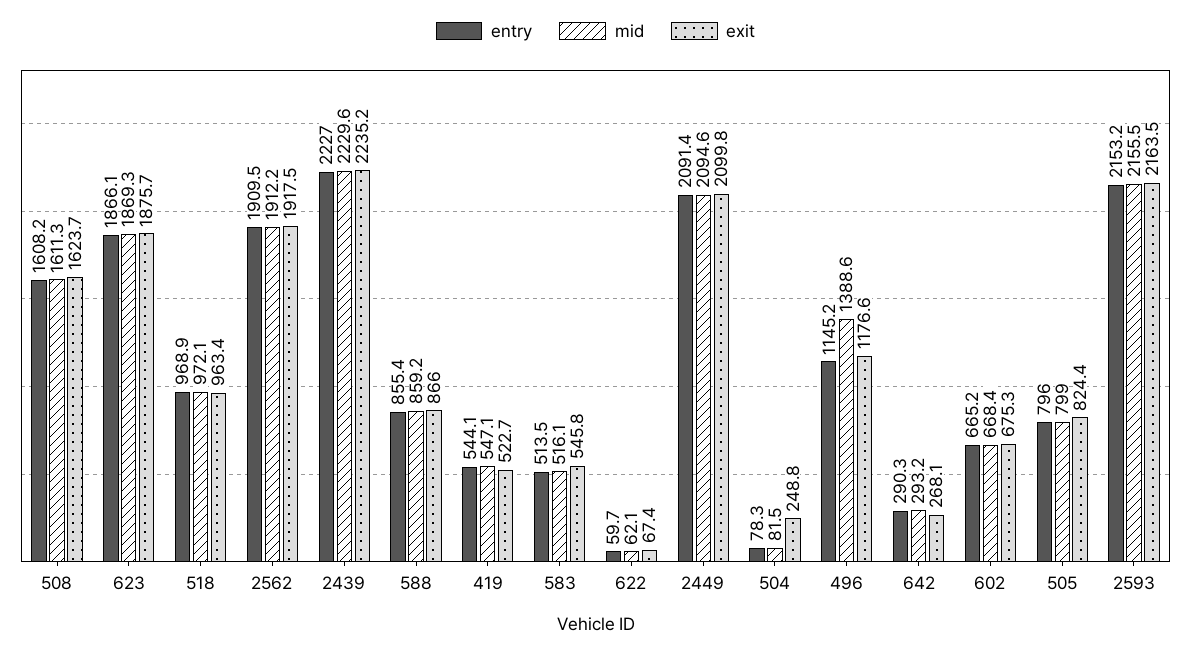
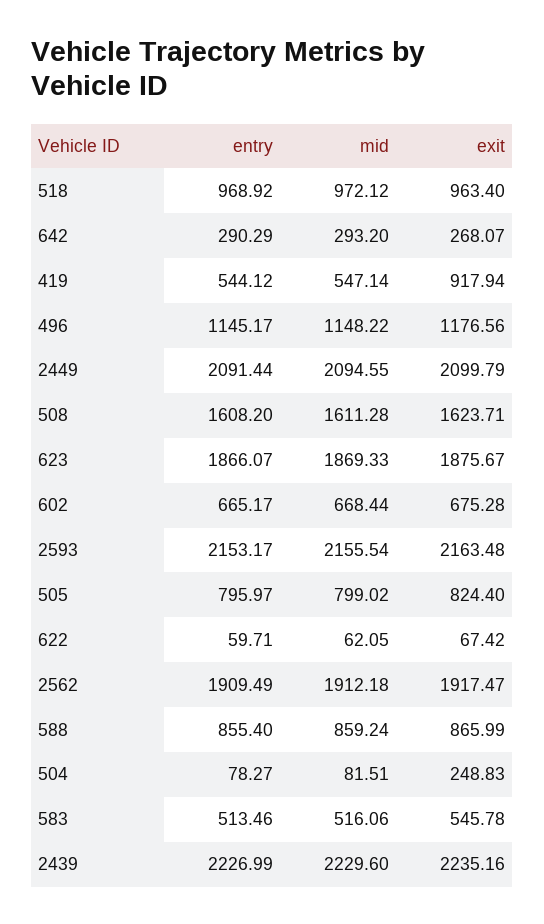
exit, 419: 522.7 -> 917.94
mid, 496: 1388.6 -> 1148.22

